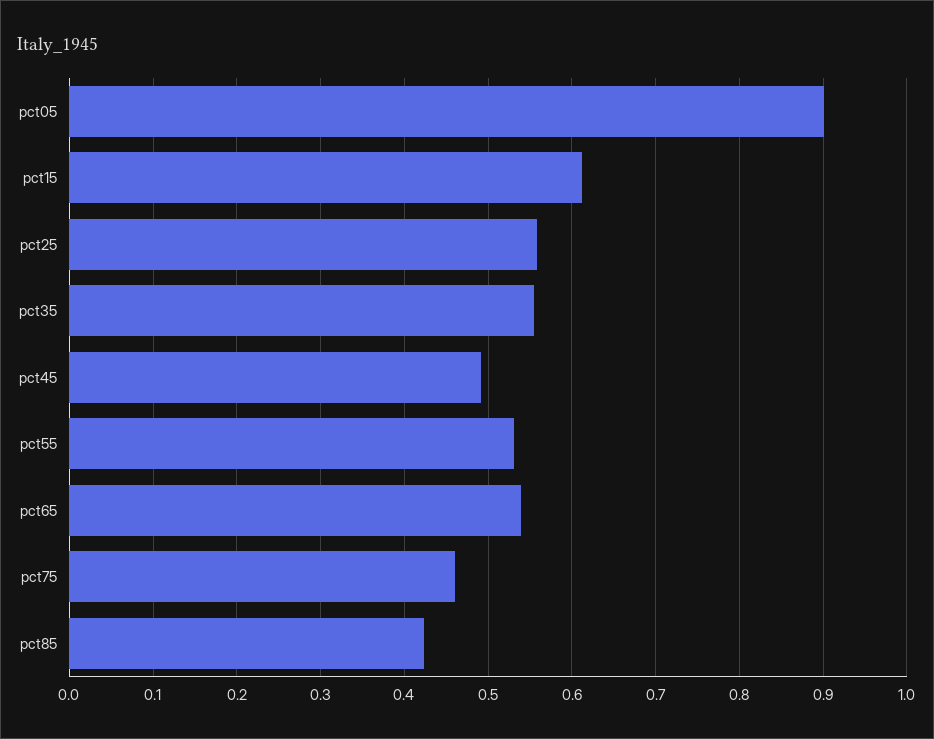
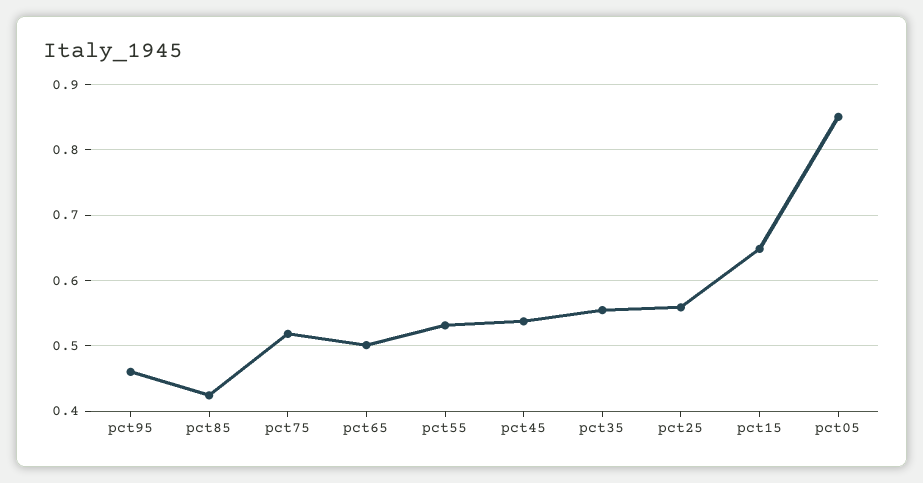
pct05: 0.9 -> 0.85
pct15: 0.61 -> 0.65
pct45: 0.49 -> 0.54
pct65: 0.54 -> 0.5
pct75: 0.46 -> 0.52
pct95: none -> 0.46

